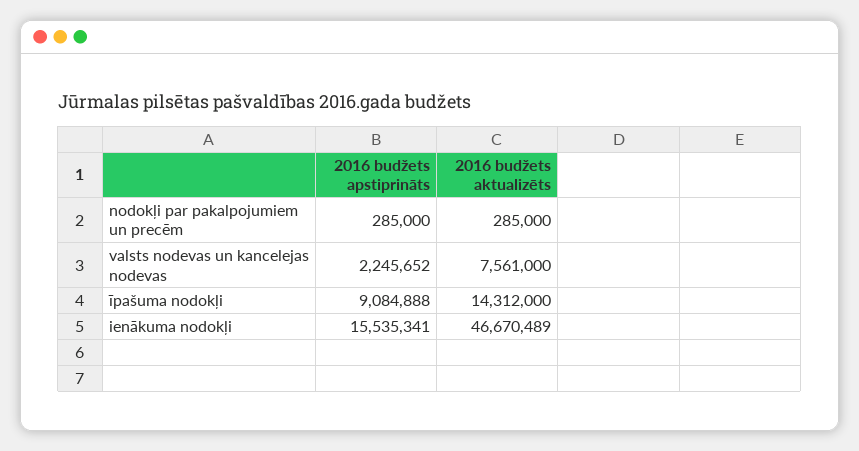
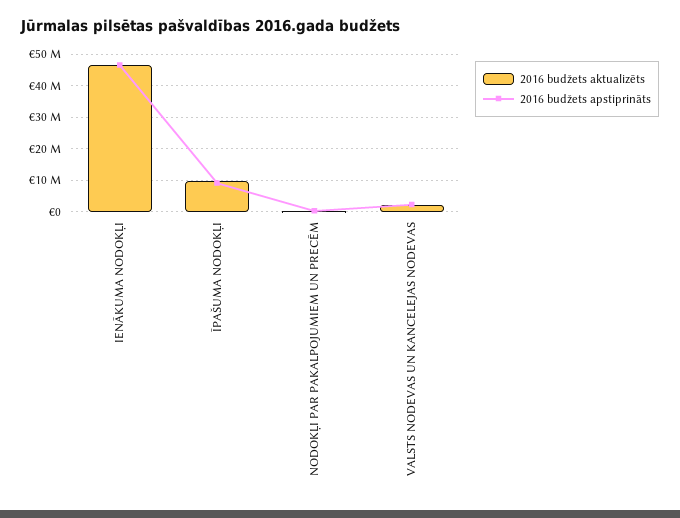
2016 budžets aktualizēts, valsts nodevas un kancelejas nodevas: 7561000 -> 2000000
2016 budžets aktualizēts, īpašuma nodokļi: 14312000 -> 10000000
2016 budžets apstiprināts, ienākuma nodokļi: 15535341 -> 46000000

